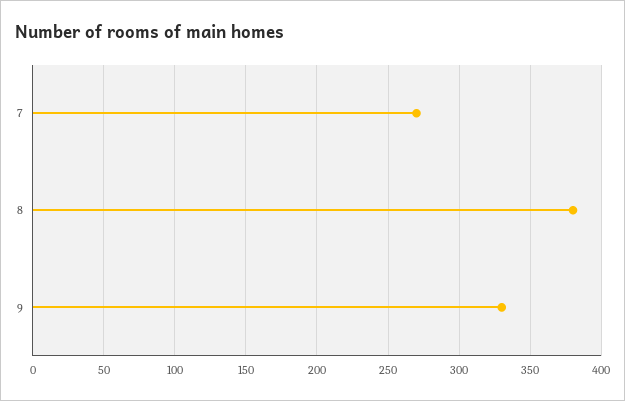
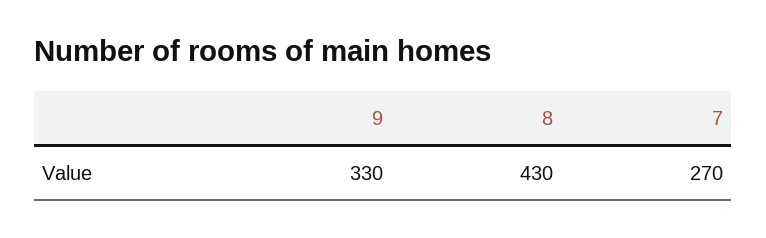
8: 380 -> 430

